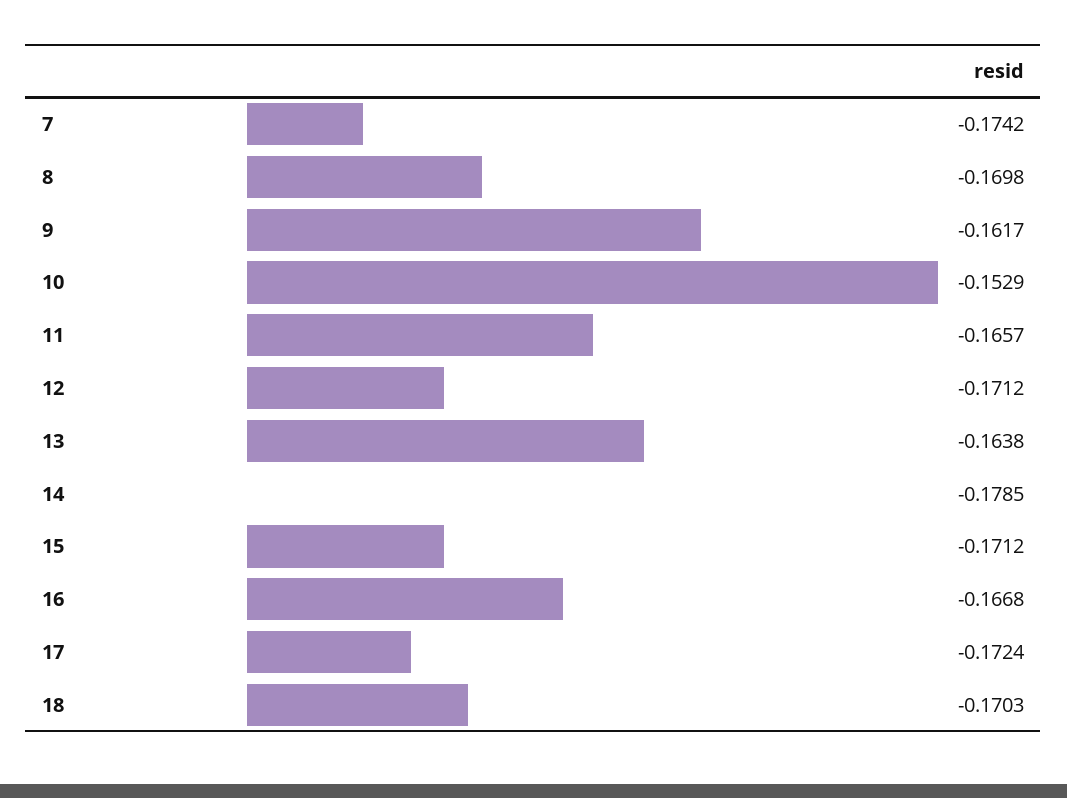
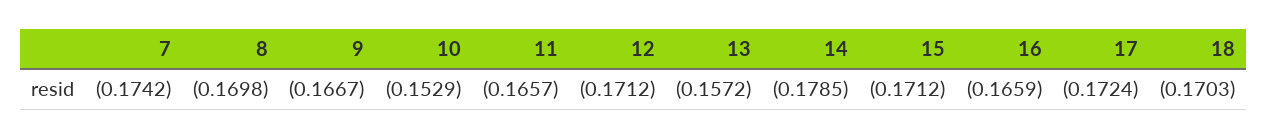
9: -0.1617 -> -0.1667
13: -0.1638 -> -0.1572
16: -0.1668 -> -0.1659

